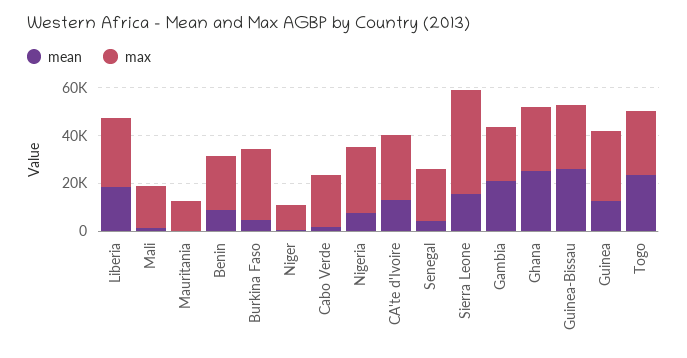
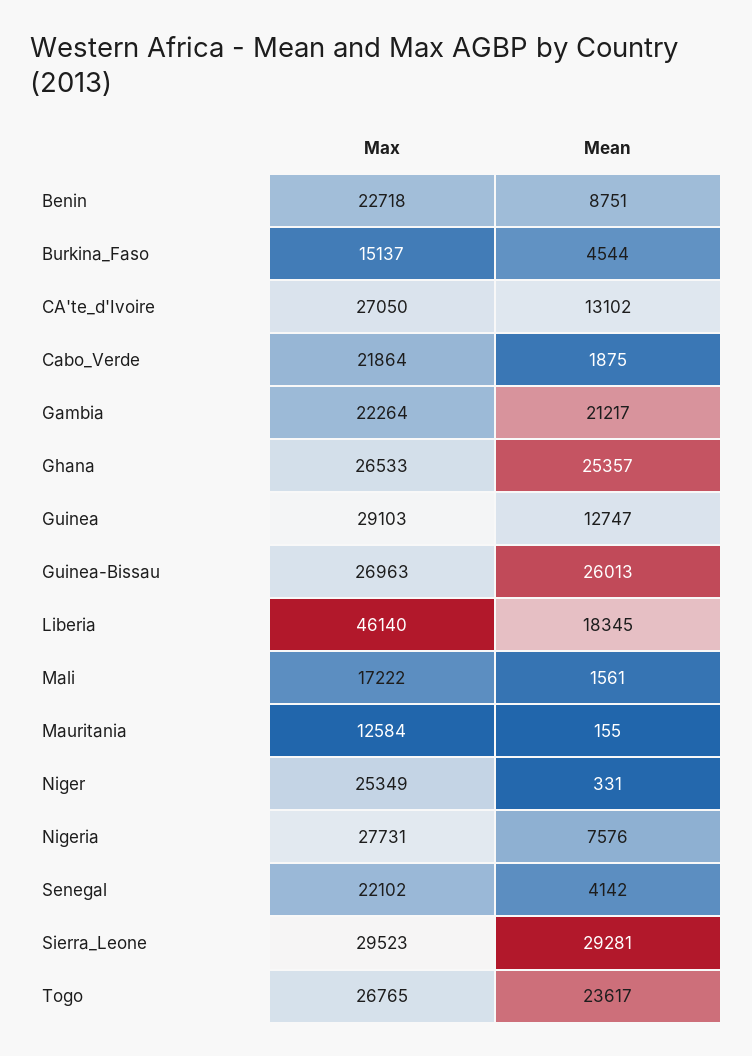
max, Liberia: 30000 -> 46140
max, Burkina Faso: 30000 -> 15137
max, Niger: 10000 -> 25349
mean, Sierra Leone: 15000 -> 29281
max, Sierra Leone: 45000 -> 29523

